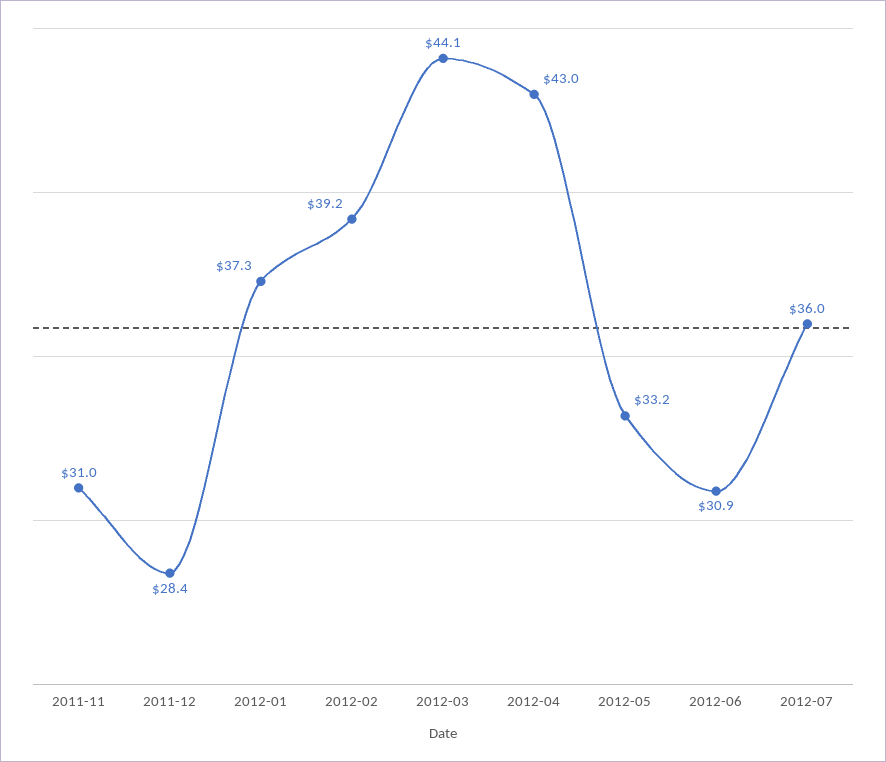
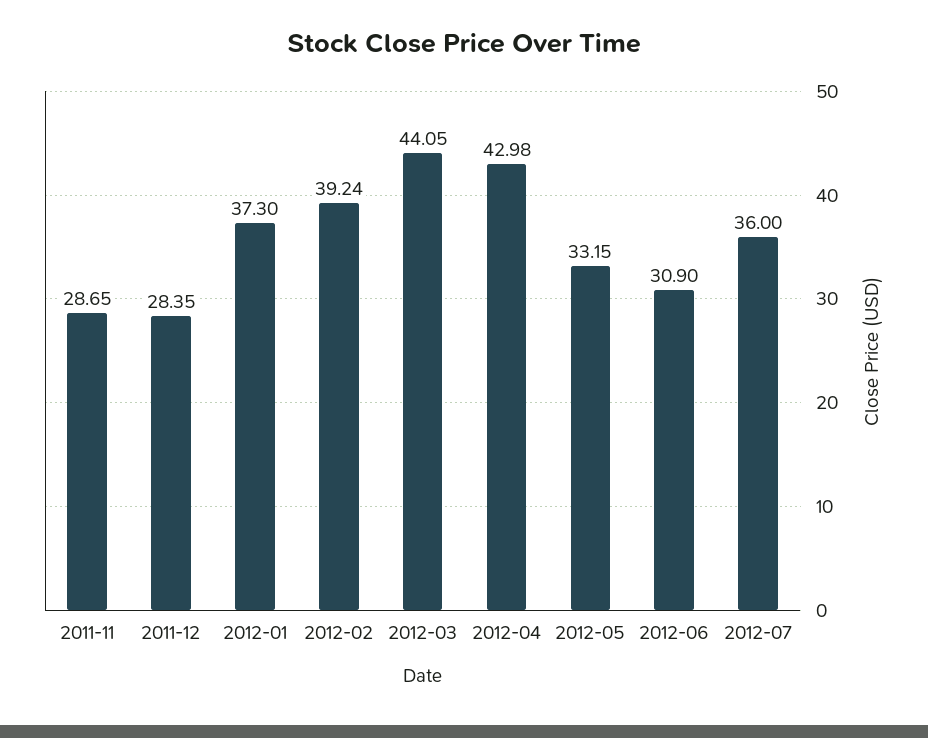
2011-11: 31 -> 28.65

